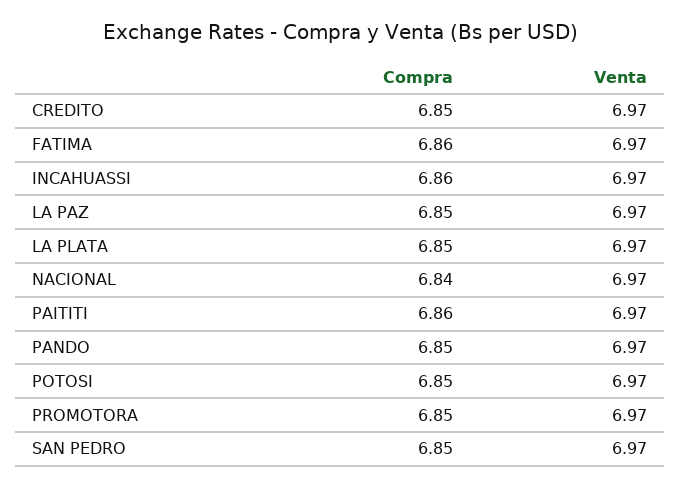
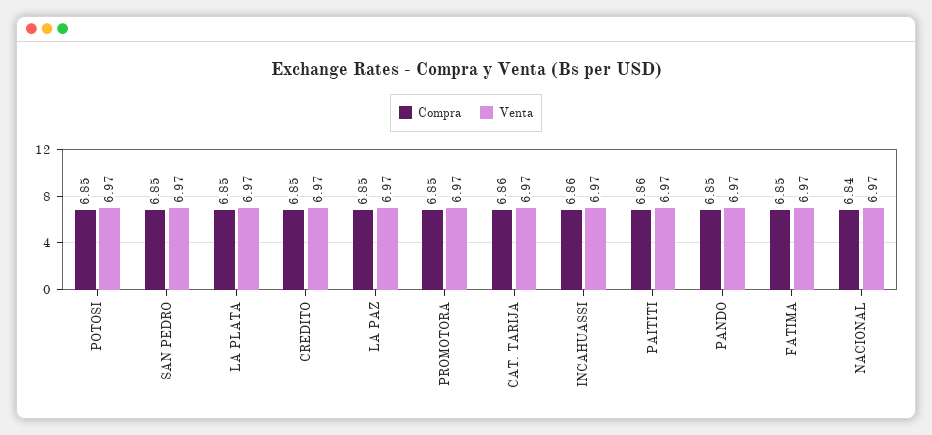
Compra, FATIMA: 6.86 -> 6.85
Compra, CAT. TARIJA: none -> 6.86
Venta, CAT. TARIJA: none -> 6.97

